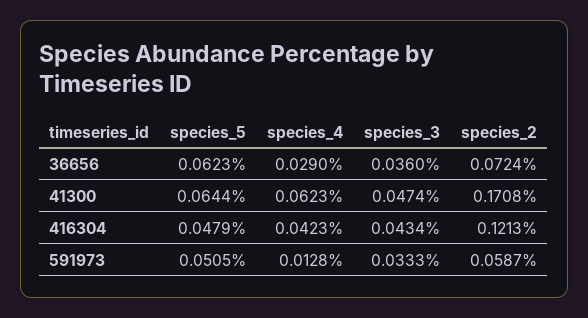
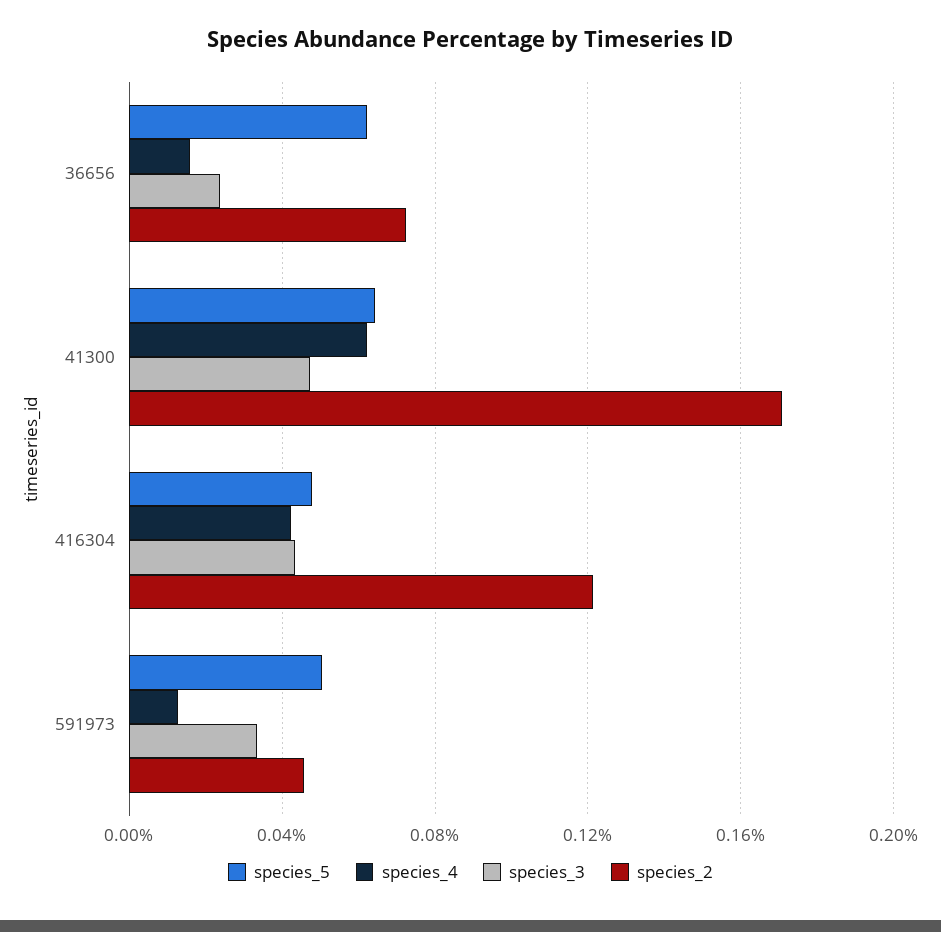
species_4, 36656: 0.029 -> 0.015
species_3, 36656: 0.036 -> 0.025
species_2, 591973: 0.0587 -> 0.045

